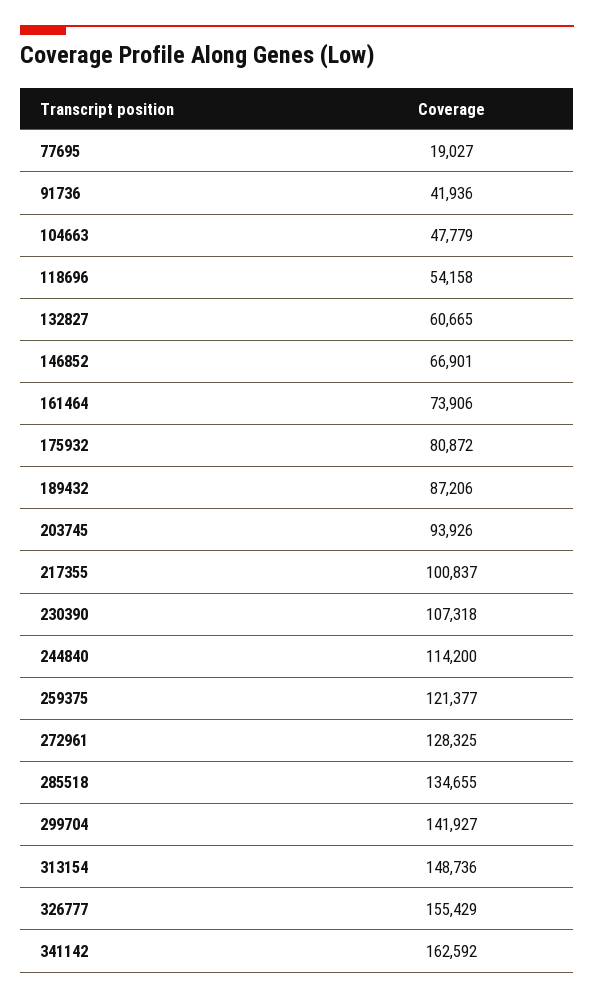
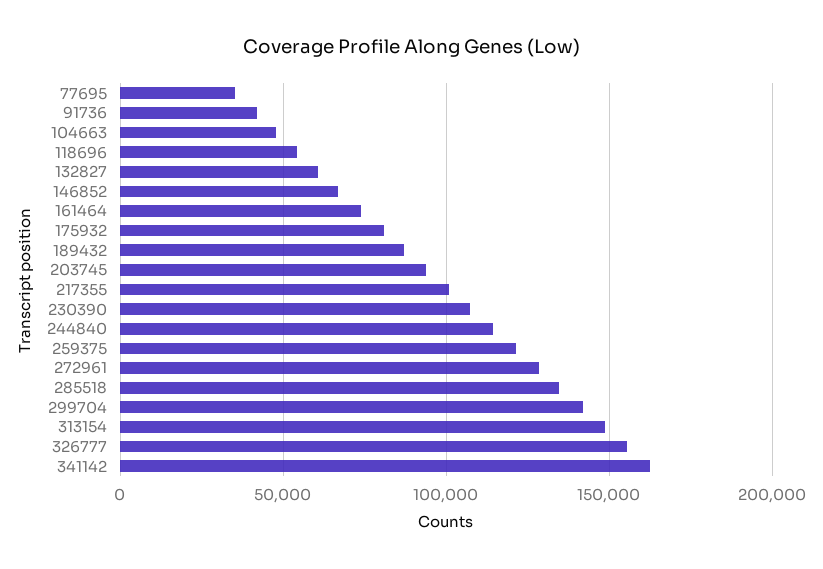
77695: 19027 -> 35000

